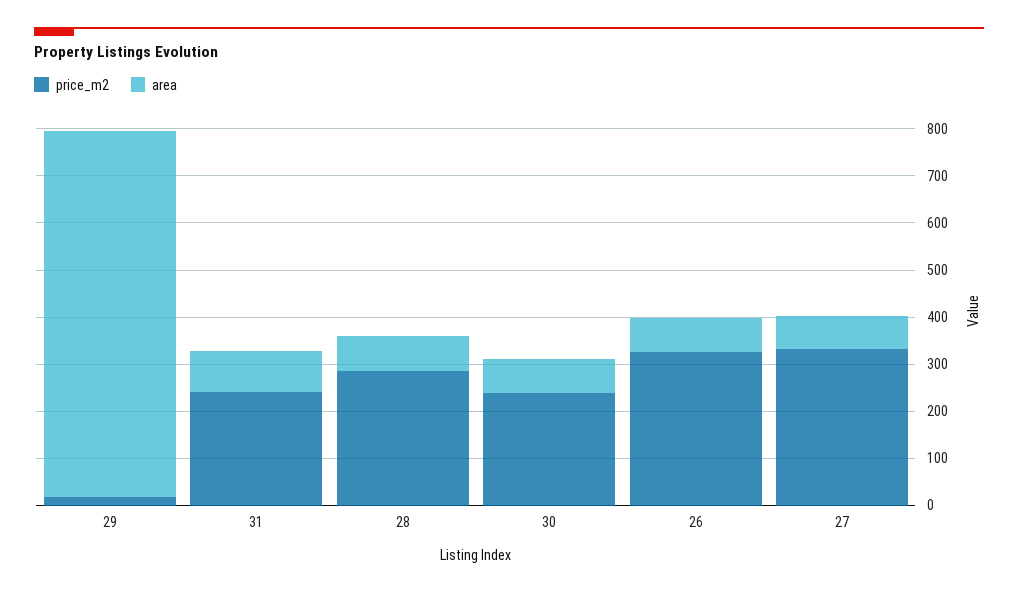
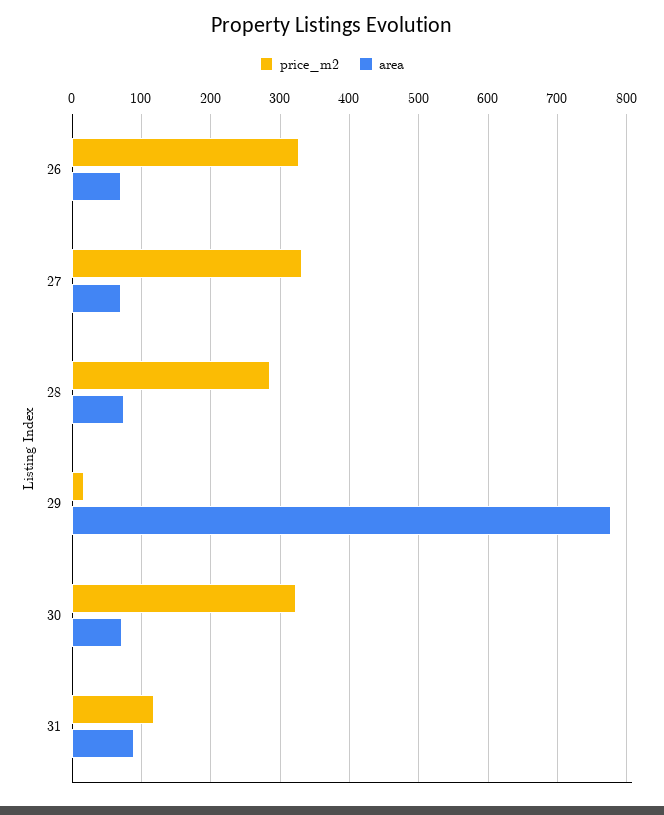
price_m2, 31: 240 -> 120
price_m2, 30: 240 -> 320

